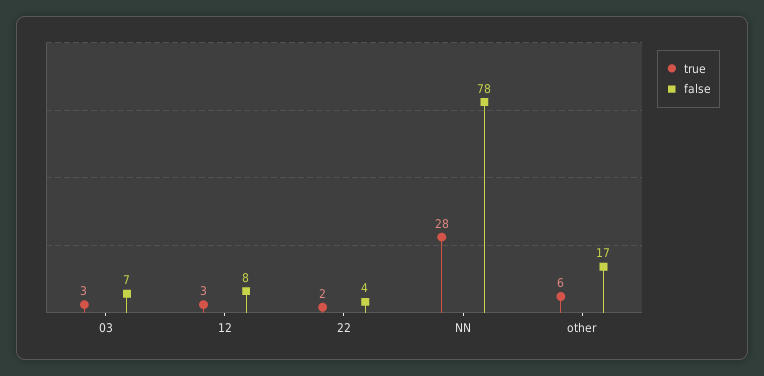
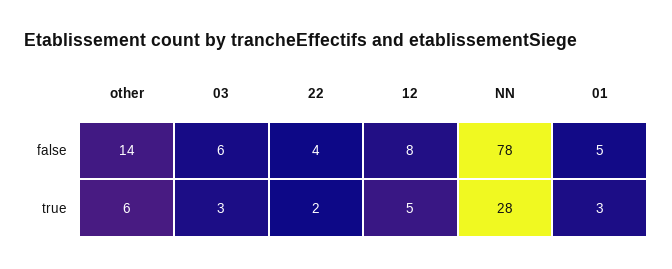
false, 03: 7 -> 6
true, 12: 3 -> 5
false, other: 17 -> 14
false, 01: none -> 5
true, 01: none -> 3

